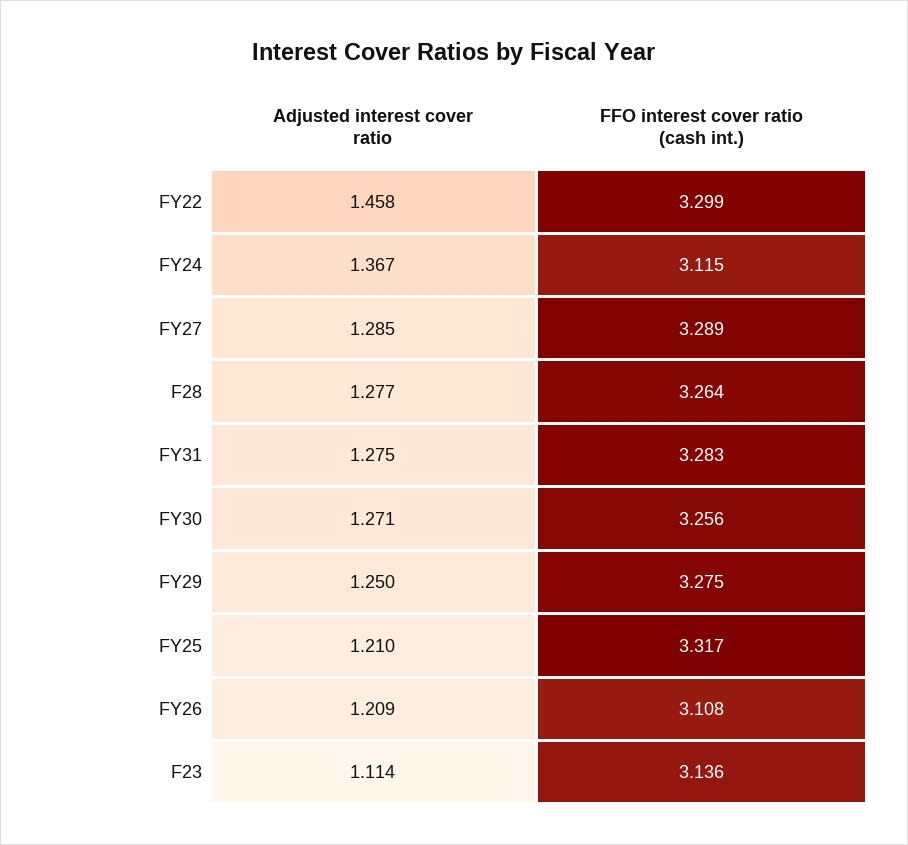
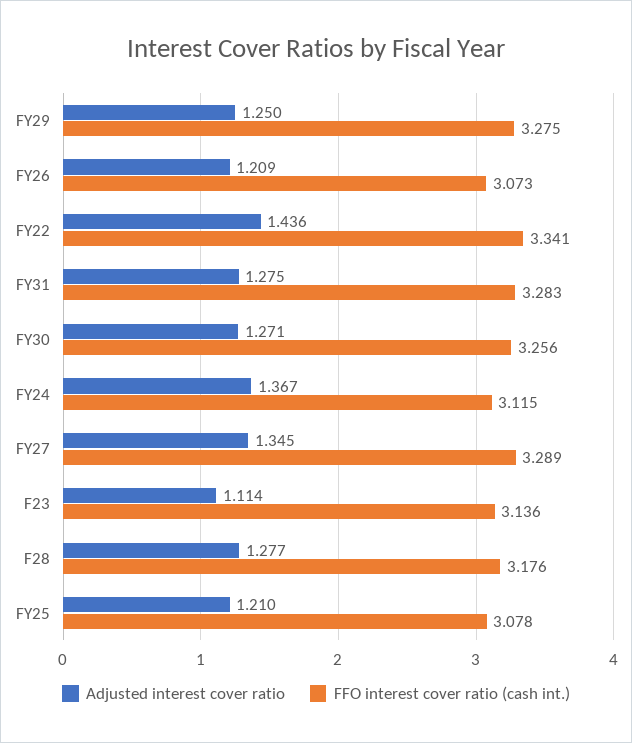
Adjusted interest cover ratio, FY22: 1.458 -> 1.436
FFO interest cover ratio (cash int.), FY22: 3.299 -> 3.341
Adjusted interest cover ratio, FY27: 1.285 -> 1.345
FFO interest cover ratio (cash int.), F28: 3.264 -> 3.176
FFO interest cover ratio (cash int.), FY25: 3.317 -> 3.078
FFO interest cover ratio (cash int.), FY26: 3.108 -> 3.073

